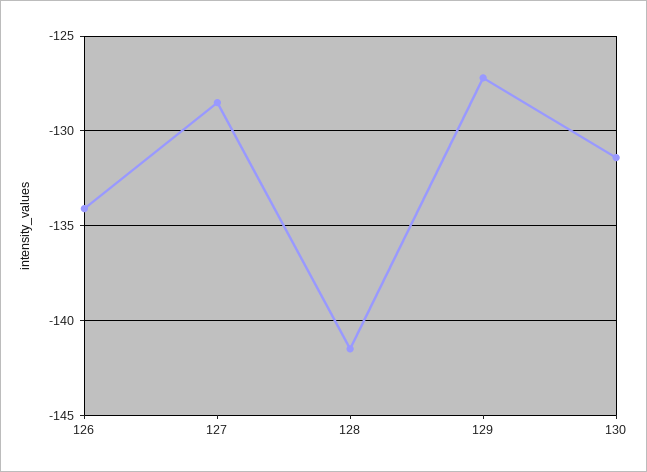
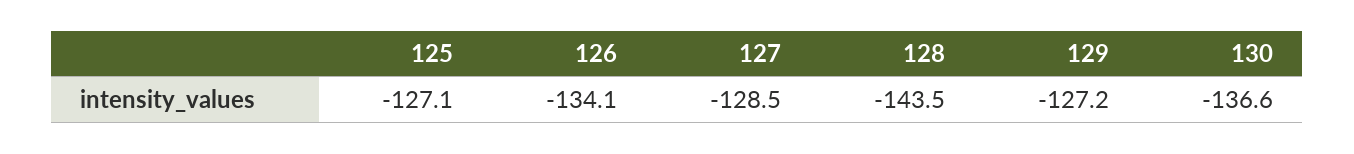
128: -141.5 -> -143.5
130: -131.5 -> -136.6
125: none -> -127.1

